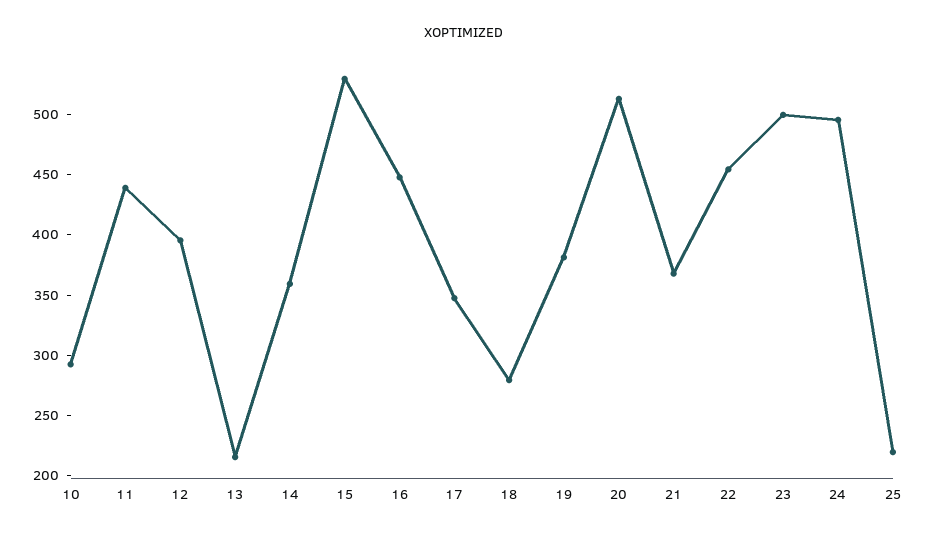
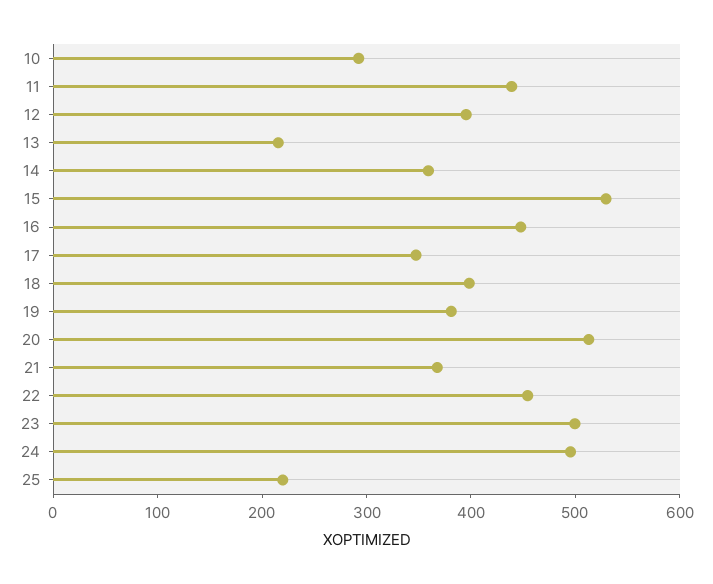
18: 280 -> 400

